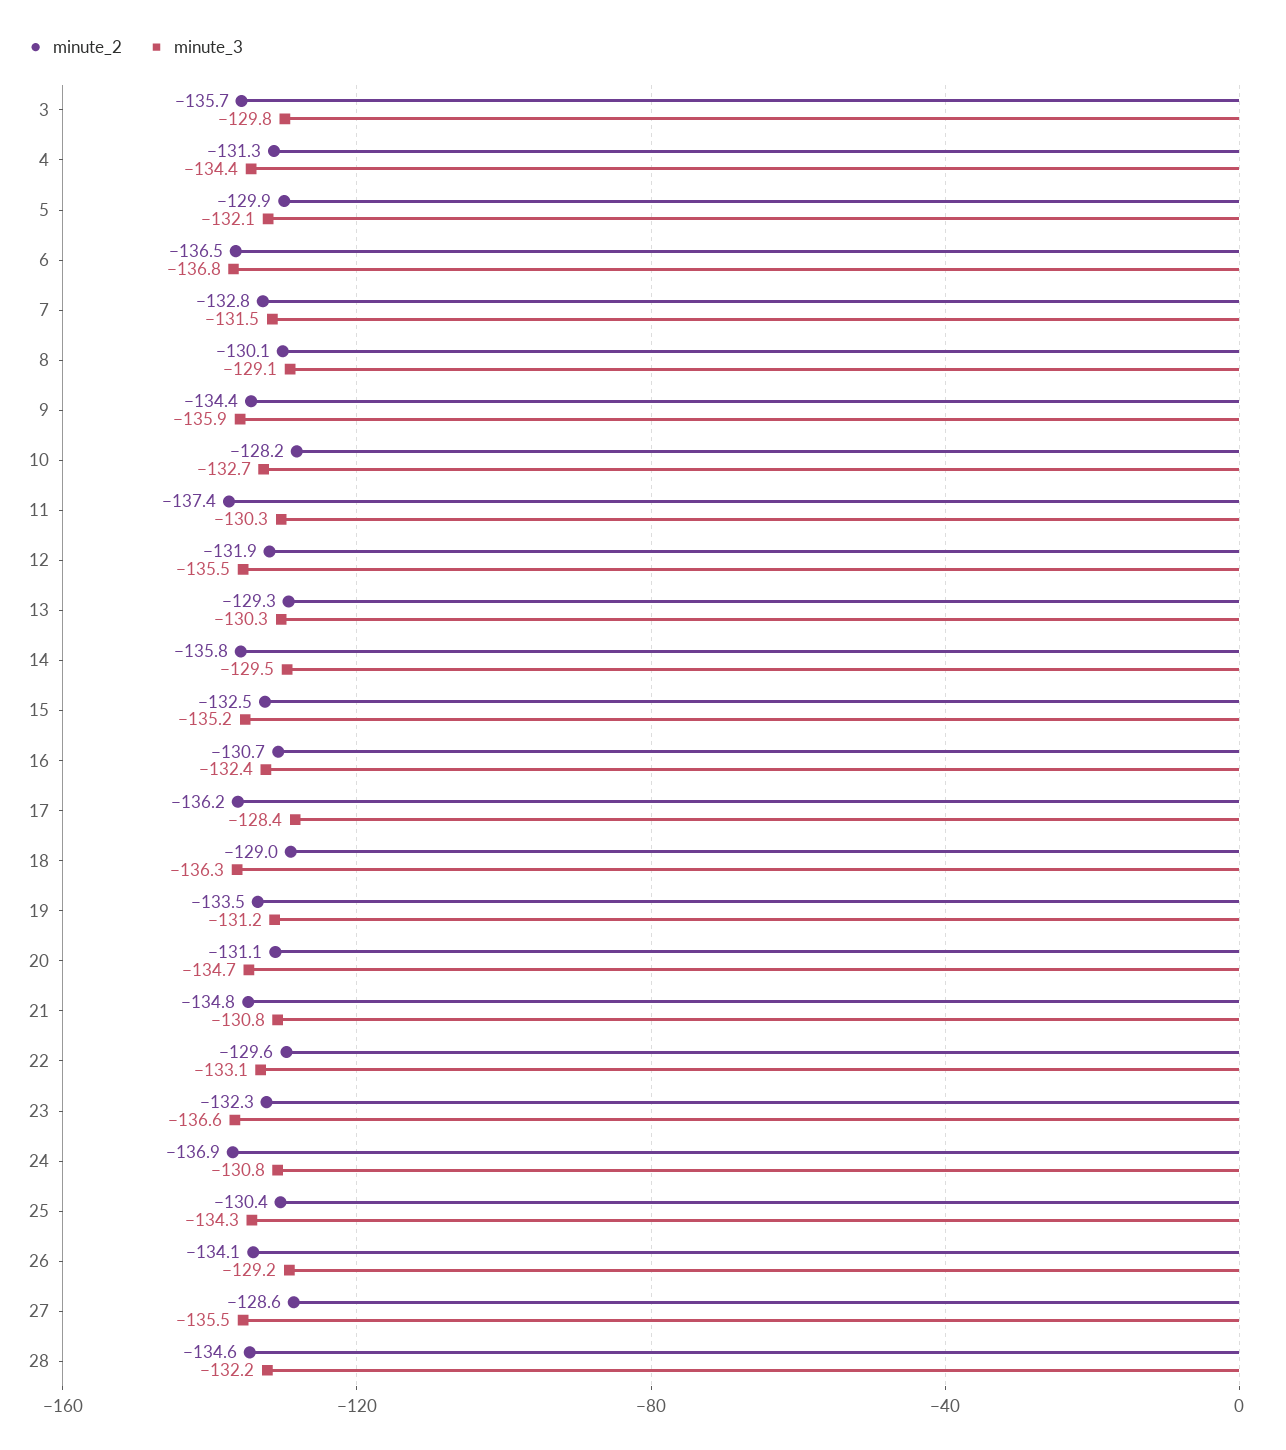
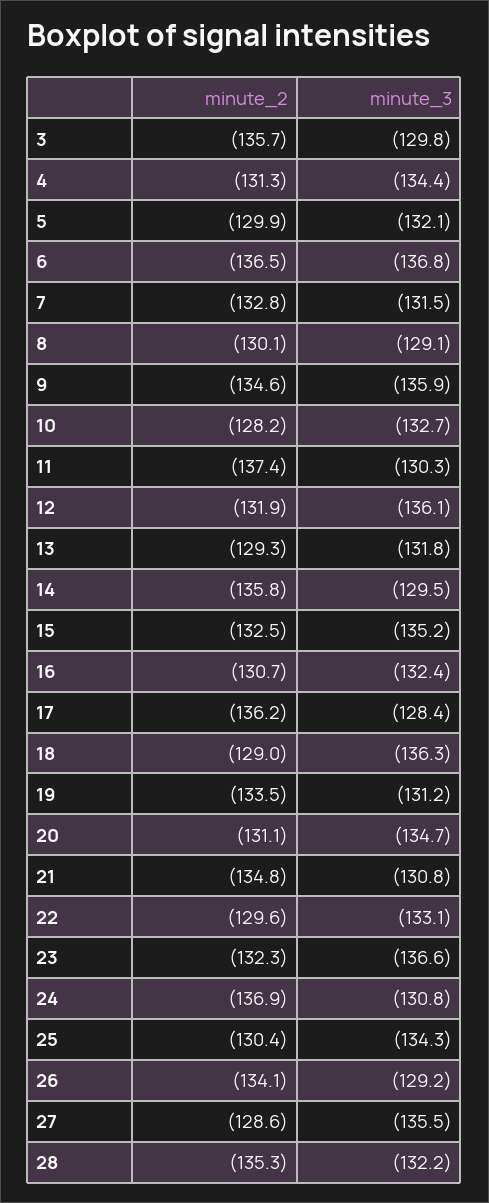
minute_2, 9: -134.4 -> -134.6
minute_3, 12: -135.5 -> -136.1
minute_3, 13: -130.3 -> -131.8
minute_2, 28: -134.6 -> -135.3

